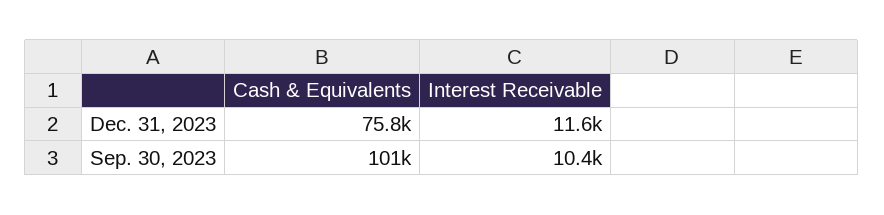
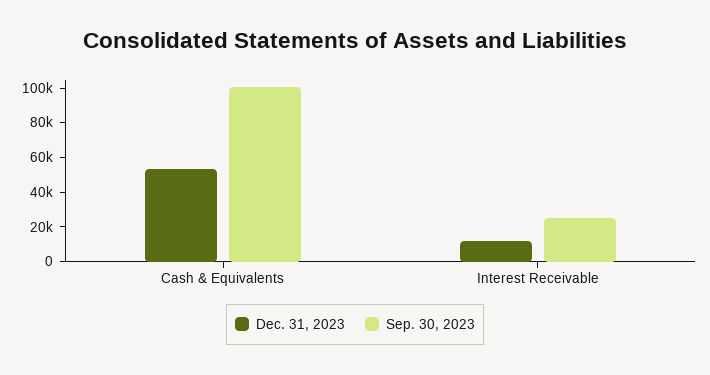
Dec. 31, 2023, Cash & Equivalents: 75800 -> 55000
Sep. 30, 2023, Interest Receivable: 10400 -> 25000

